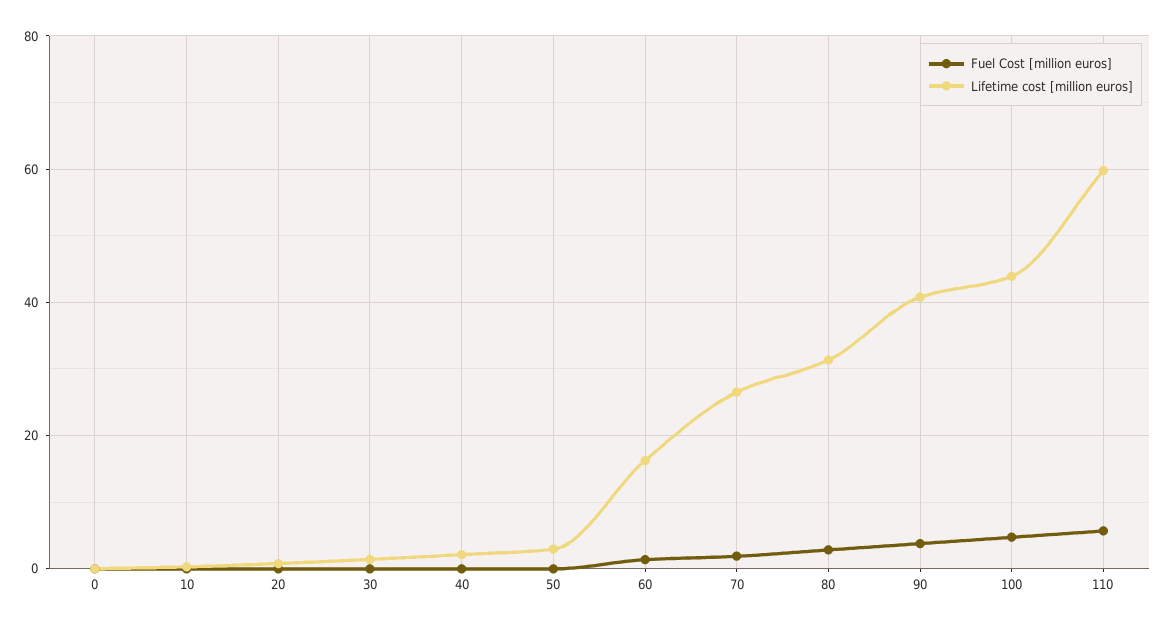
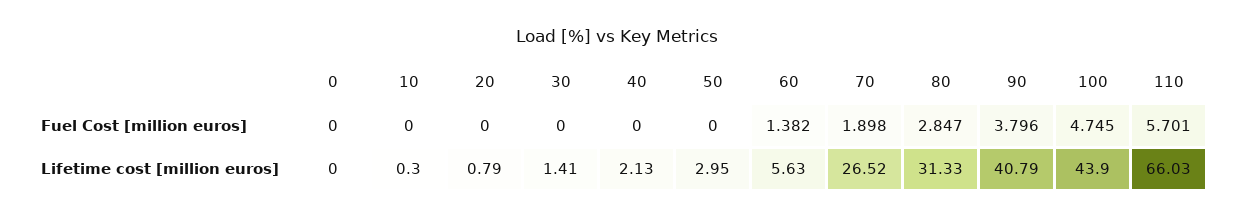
Lifetime cost [million euros], 60: 16 -> 5.63
Lifetime cost [million euros], 110: 60 -> 66.03

